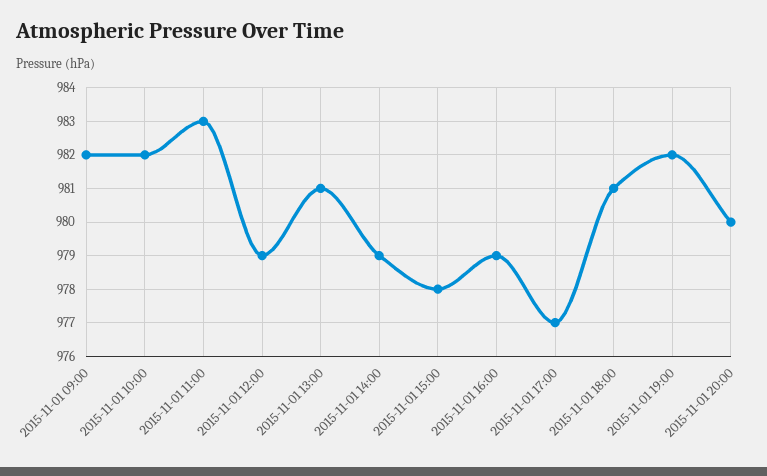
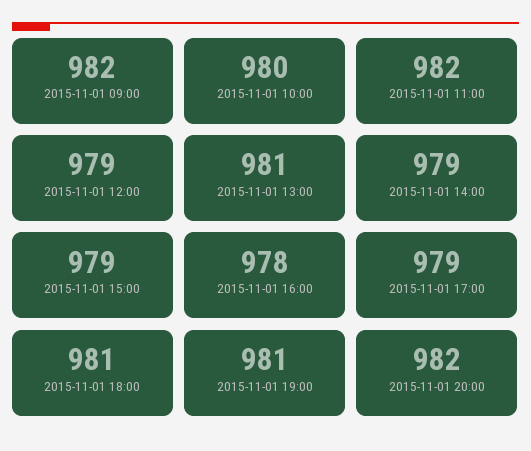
2015-11-01 10:00: 982 -> 980
2015-11-01 11:00: 983 -> 982
2015-11-01 15:00: 978 -> 979
2015-11-01 16:00: 979 -> 978
2015-11-01 17:00: 977 -> 979
2015-11-01 19:00: 982 -> 981
2015-11-01 20:00: 980 -> 982

